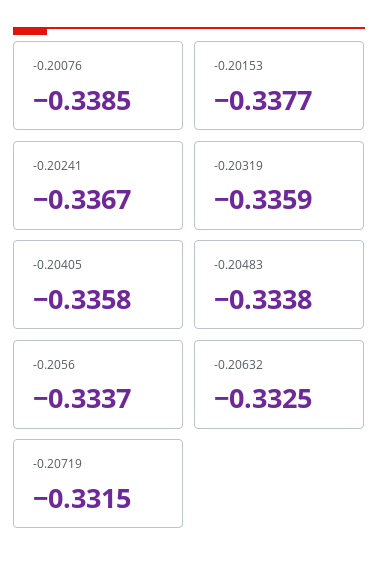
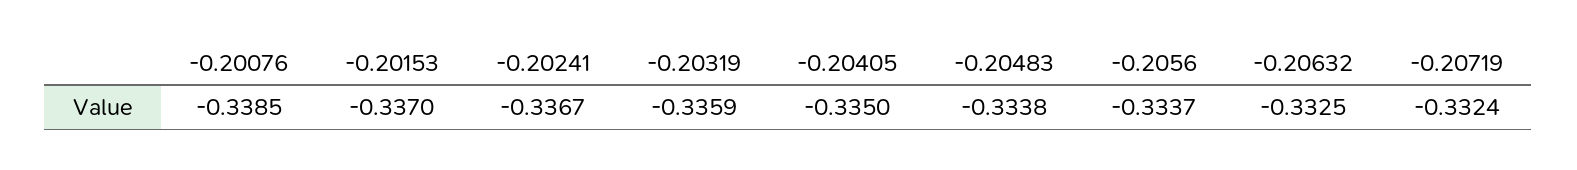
-0.20153: -0.3377 -> -0.337
-0.20405: -0.3358 -> -0.335
-0.20719: -0.3315 -> -0.3324

